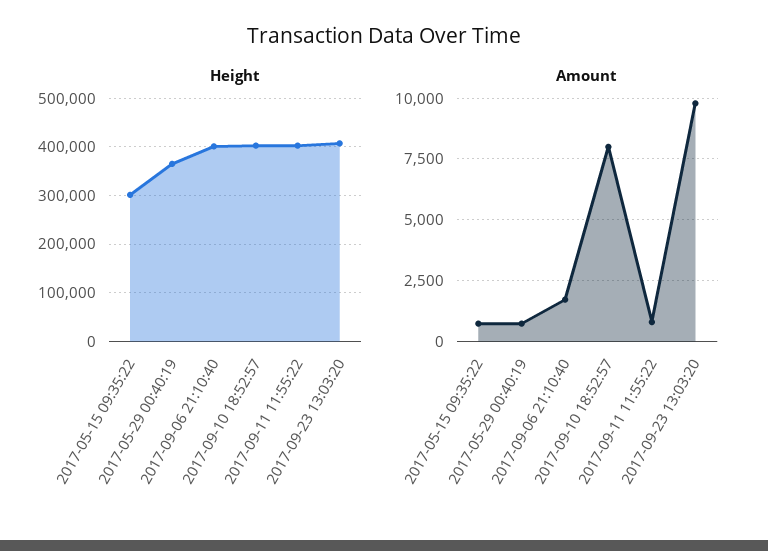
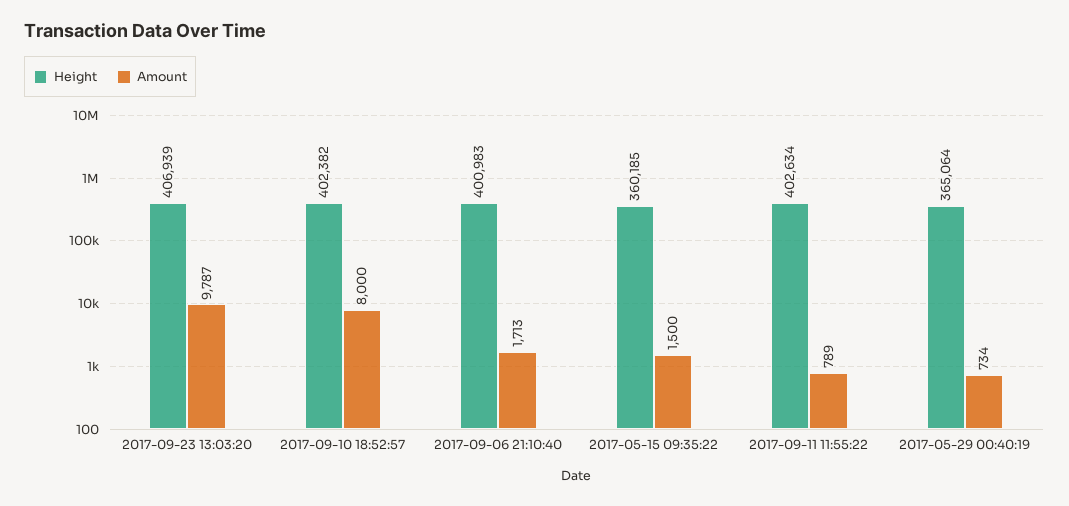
Height, 2017-05-15 09:35:22: 300000 -> 360185
Amount, 2017-05-15 09:35:22: 750 -> 1500

